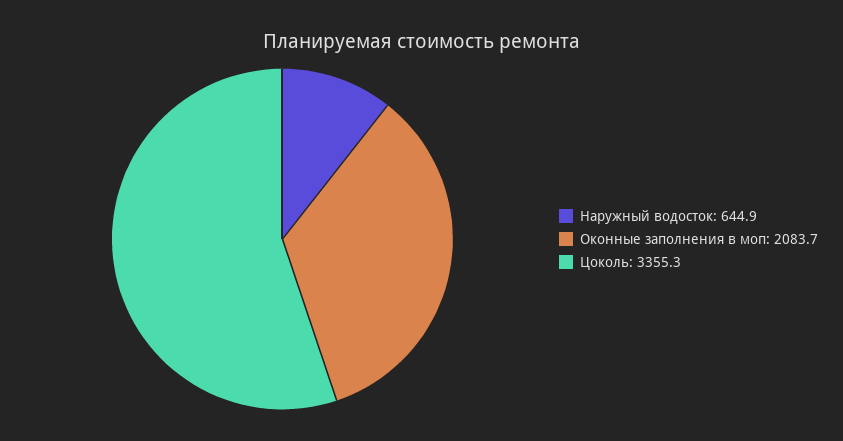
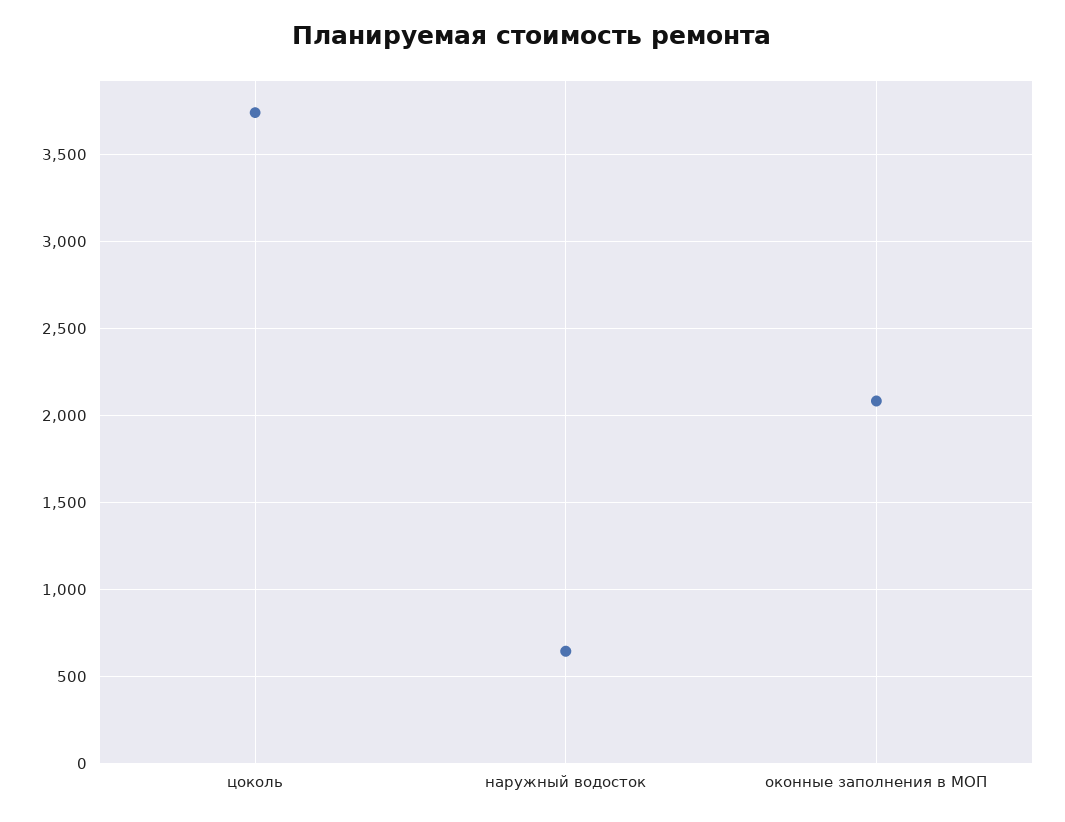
Цоколь: 3355.3 -> 3750

